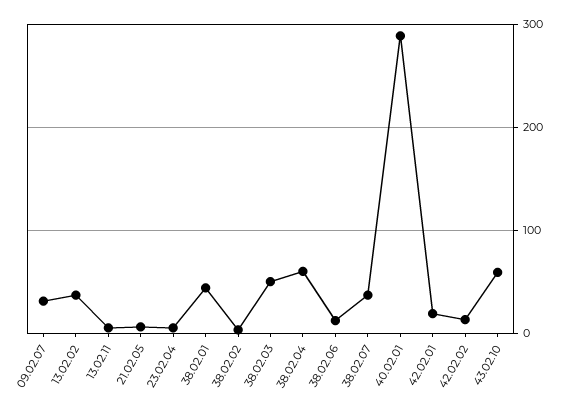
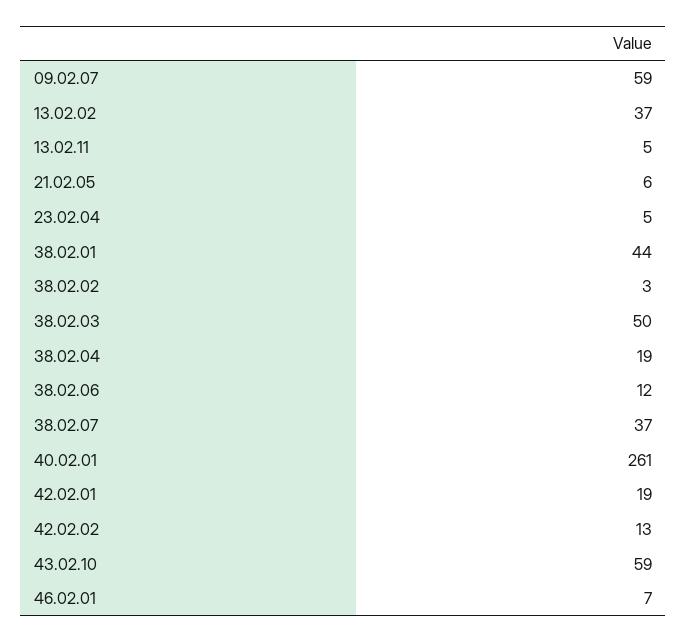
09.02.07: 30 -> 59
38.02.04: 60 -> 19
40.02.01: 290 -> 261
46.02.01: none -> 7

